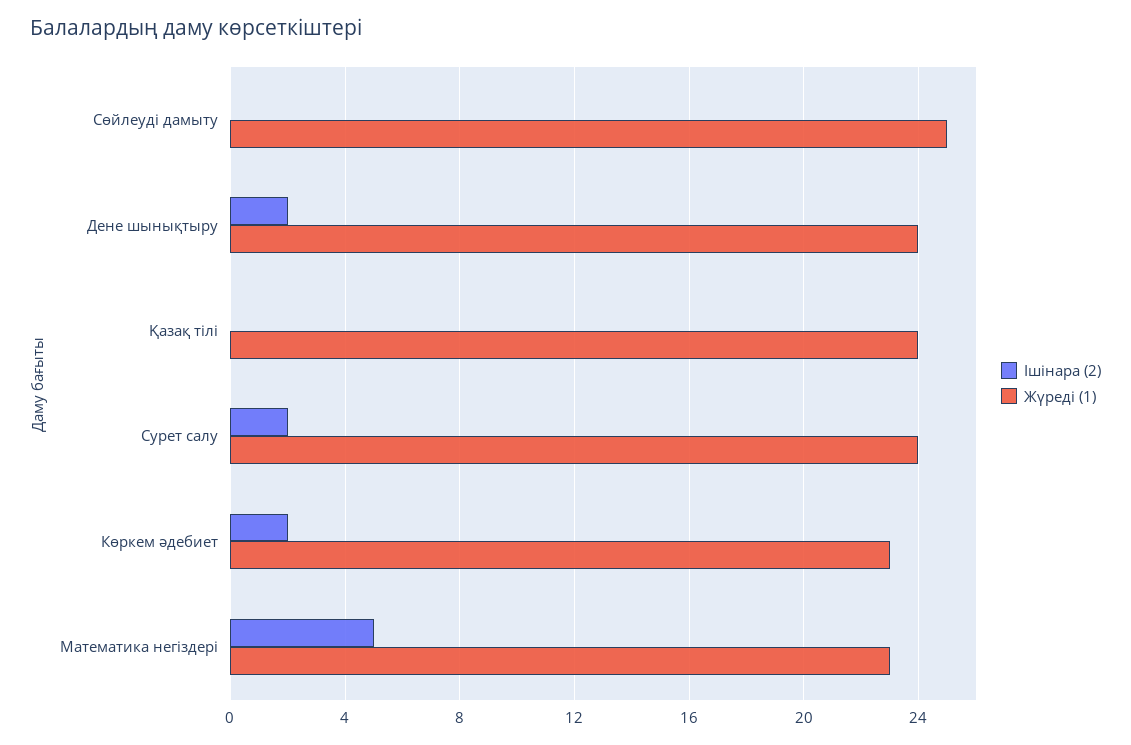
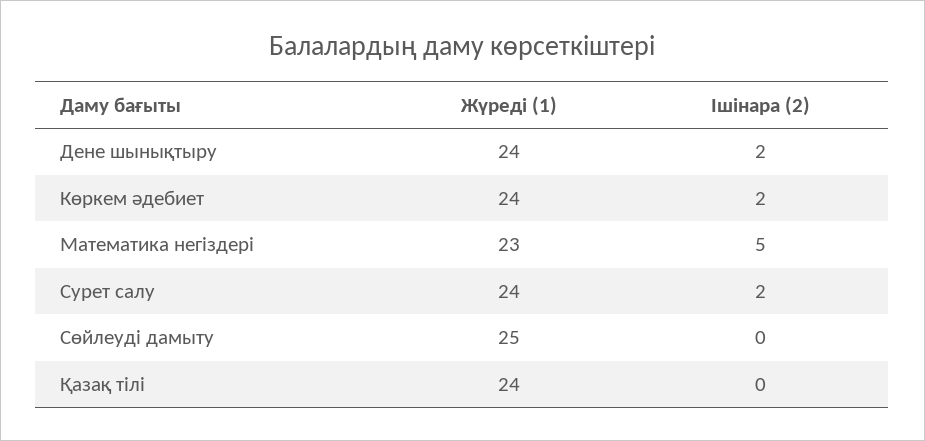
Жүреді (1), Көркем әдебиет: 23 -> 24

